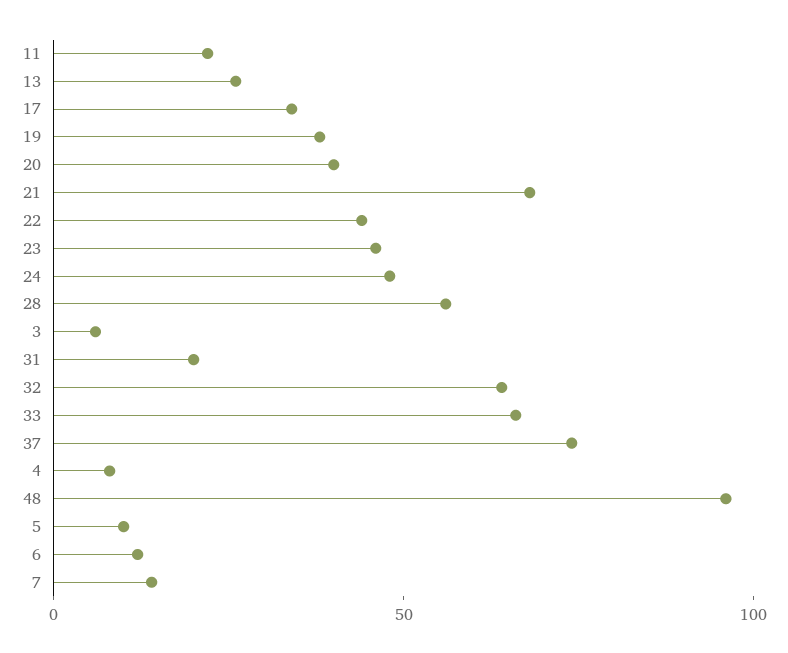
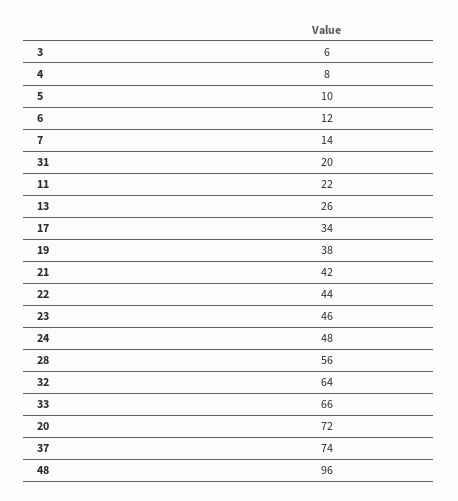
20: 40 -> 72
21: 70 -> 42

